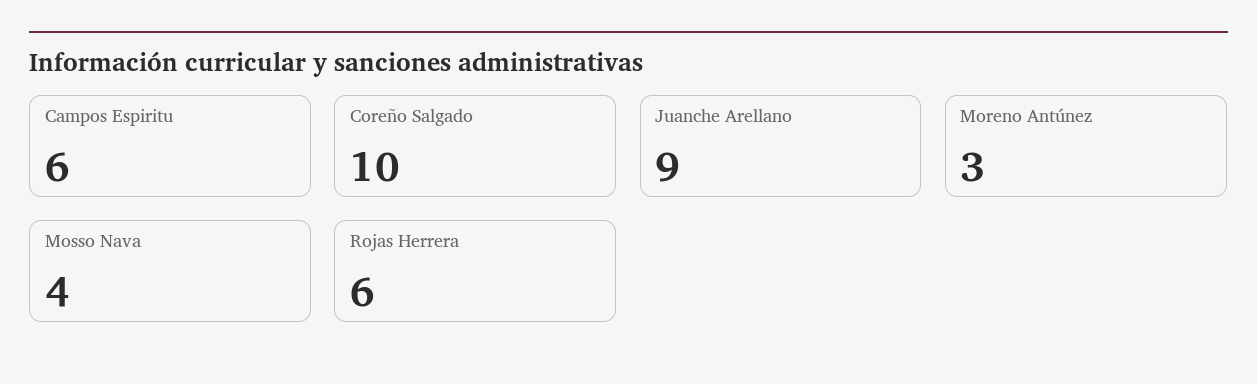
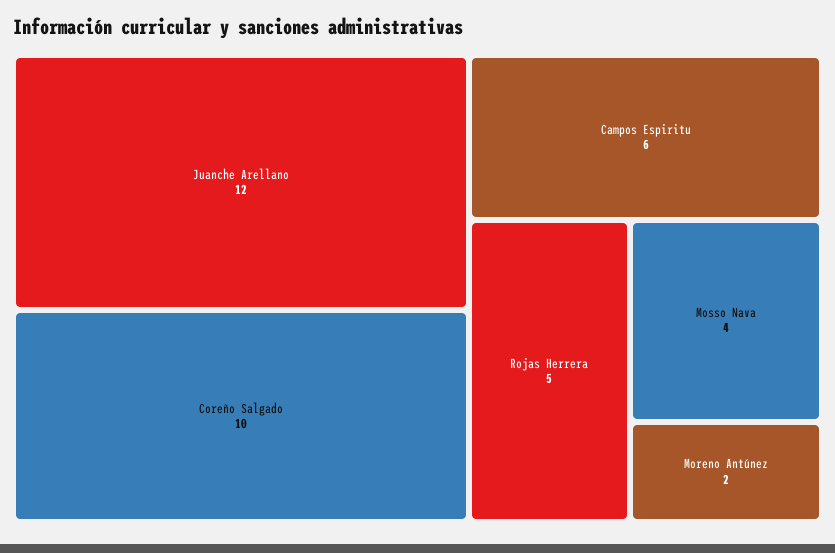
Juanche Arellano: 9 -> 12
Moreno Antúnez: 3 -> 2
Rojas Herrera: 6 -> 5

